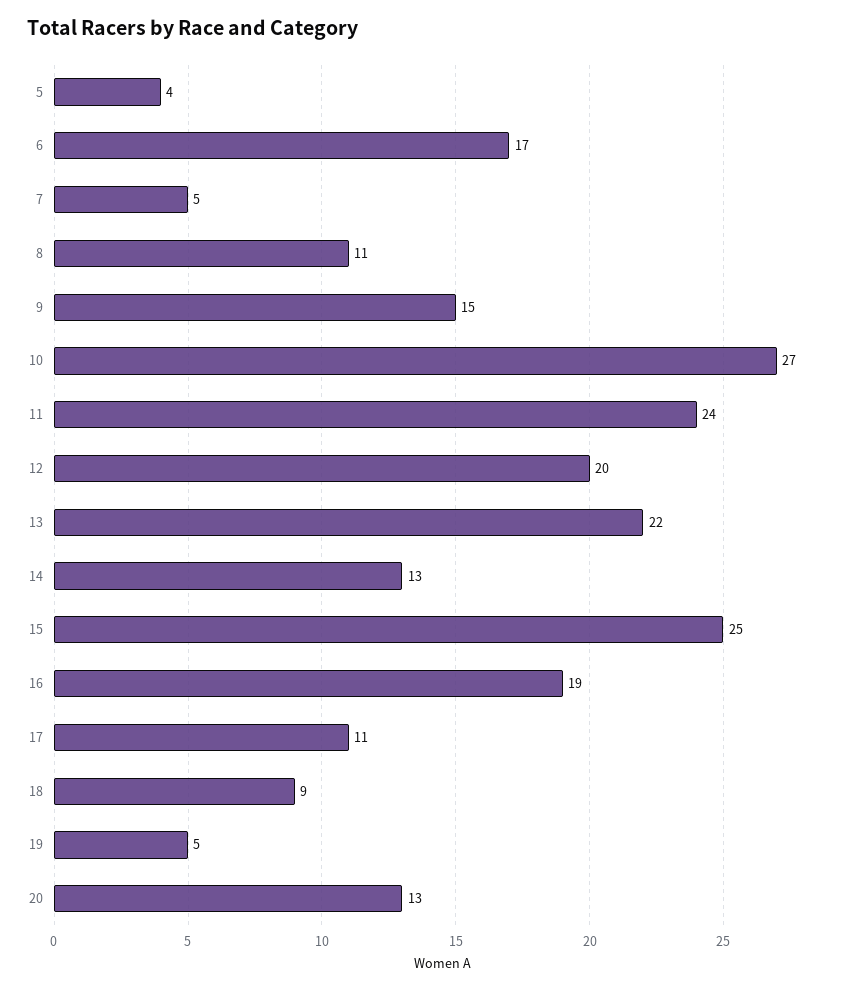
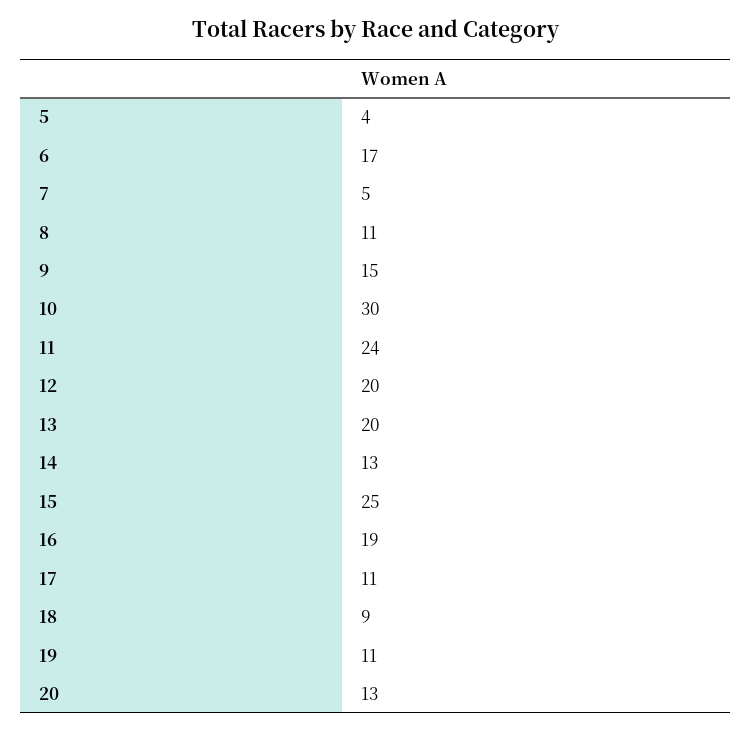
10: 27 -> 30
13: 22 -> 20
19: 5 -> 11

